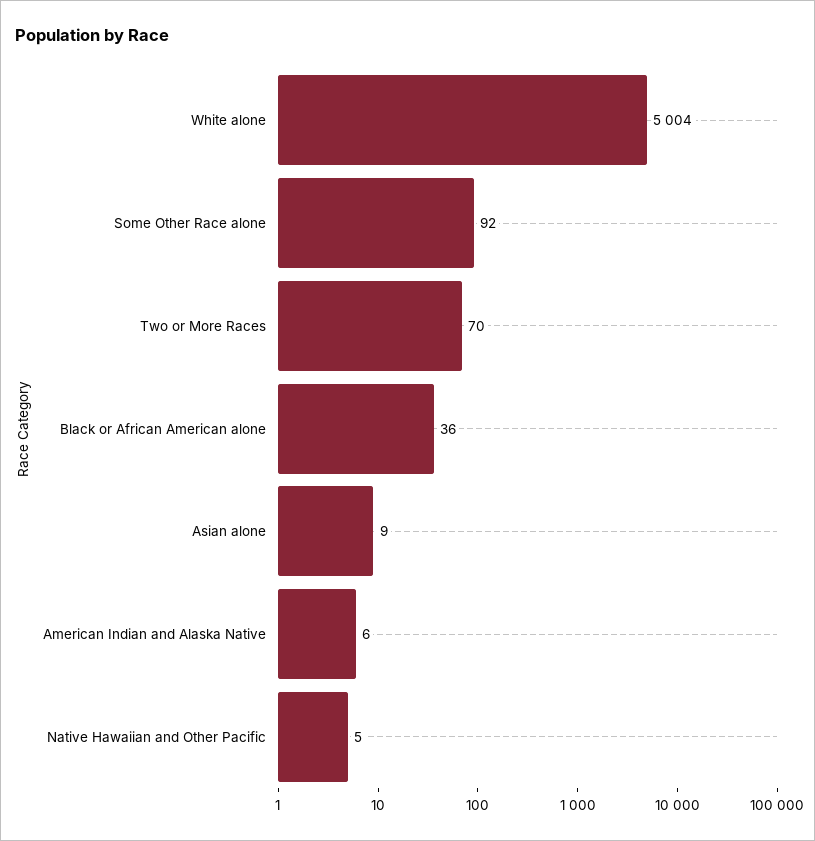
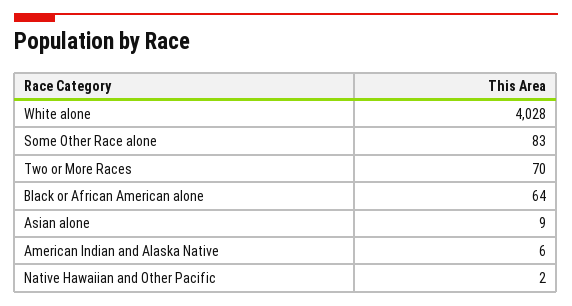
White alone: 5004 -> 4028
Some Other Race alone: 92 -> 83
Black or African American alone: 36 -> 64
Native Hawaiian and Other Pacific: 5 -> 2

